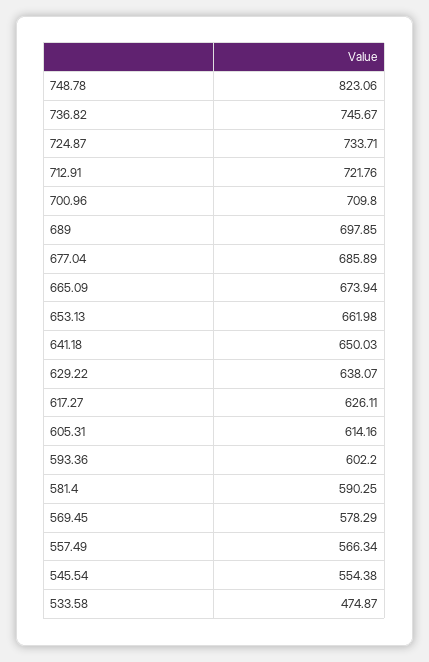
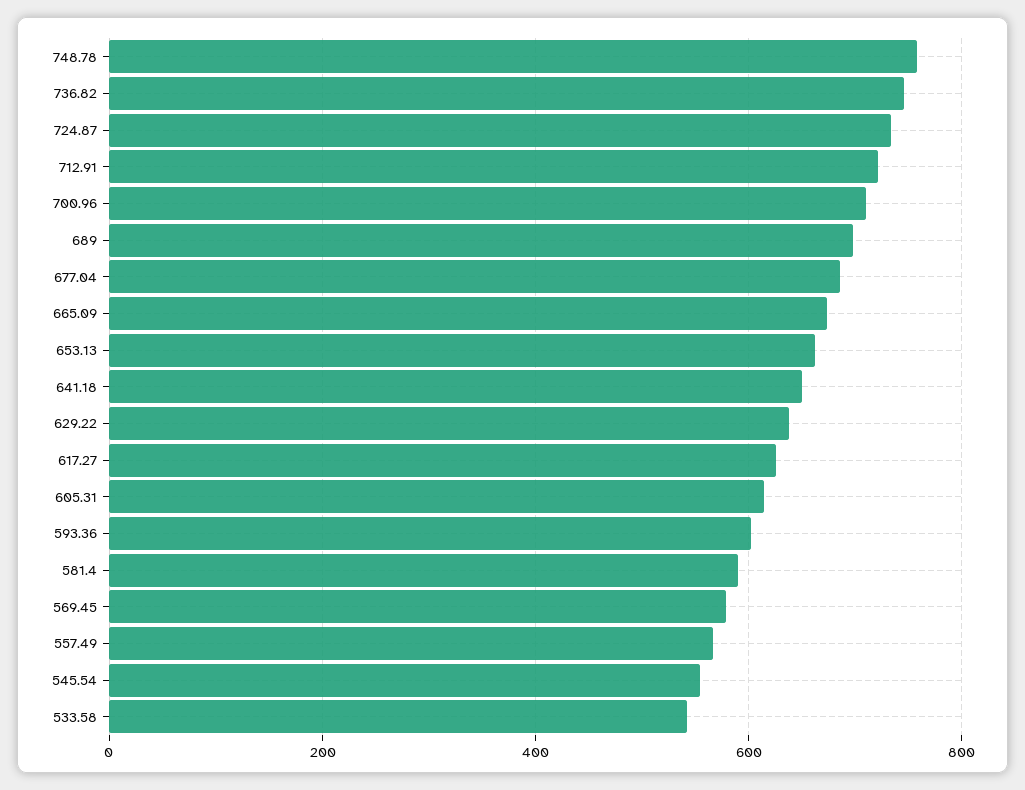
748.78: 823.06 -> 760
533.58: 474.87 -> 540

